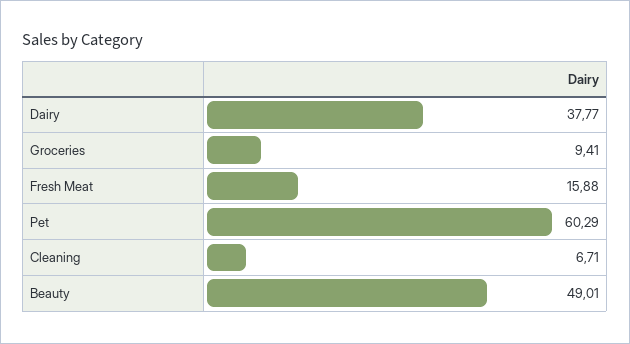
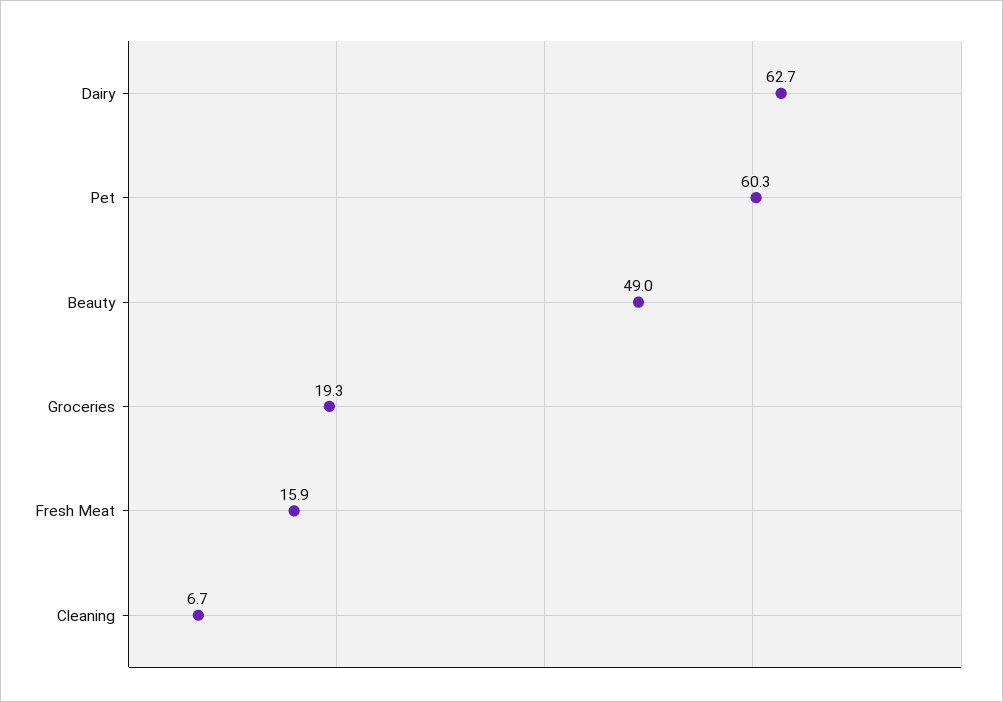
Dairy: 37.77 -> 62.7
Groceries: 9.41 -> 19.3

